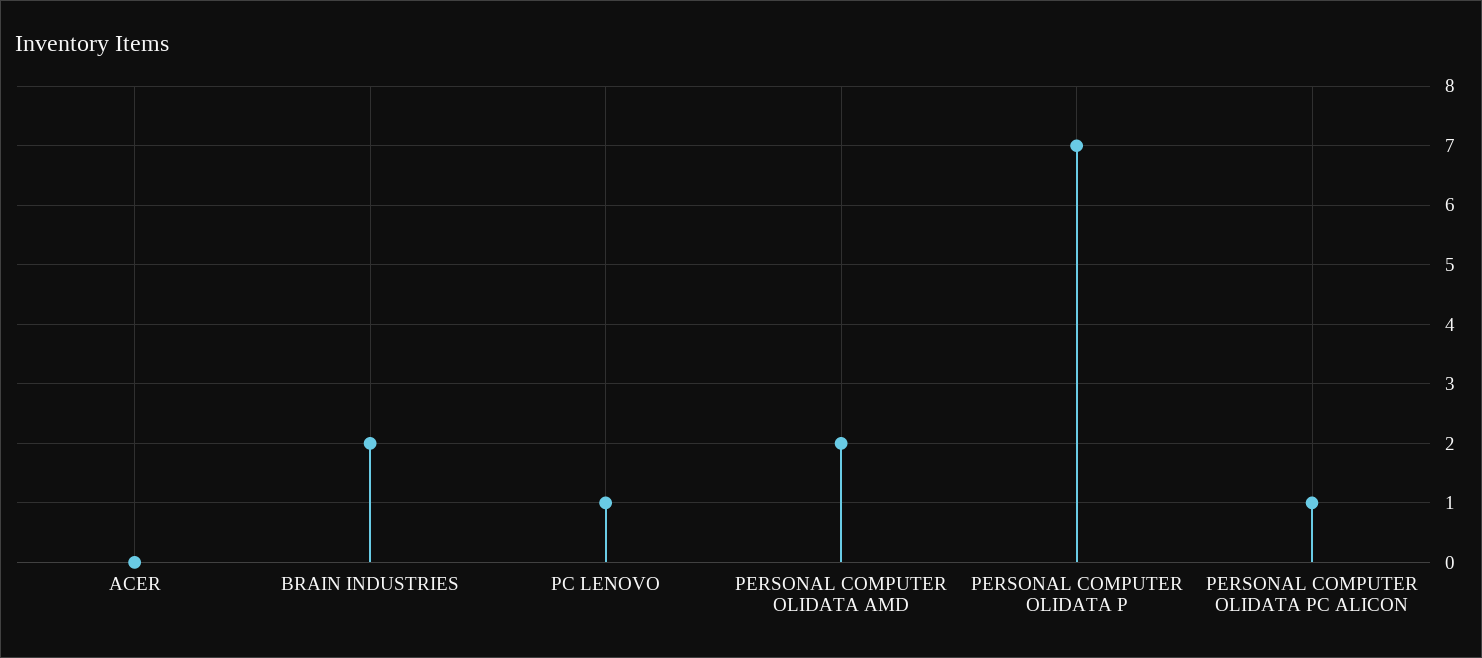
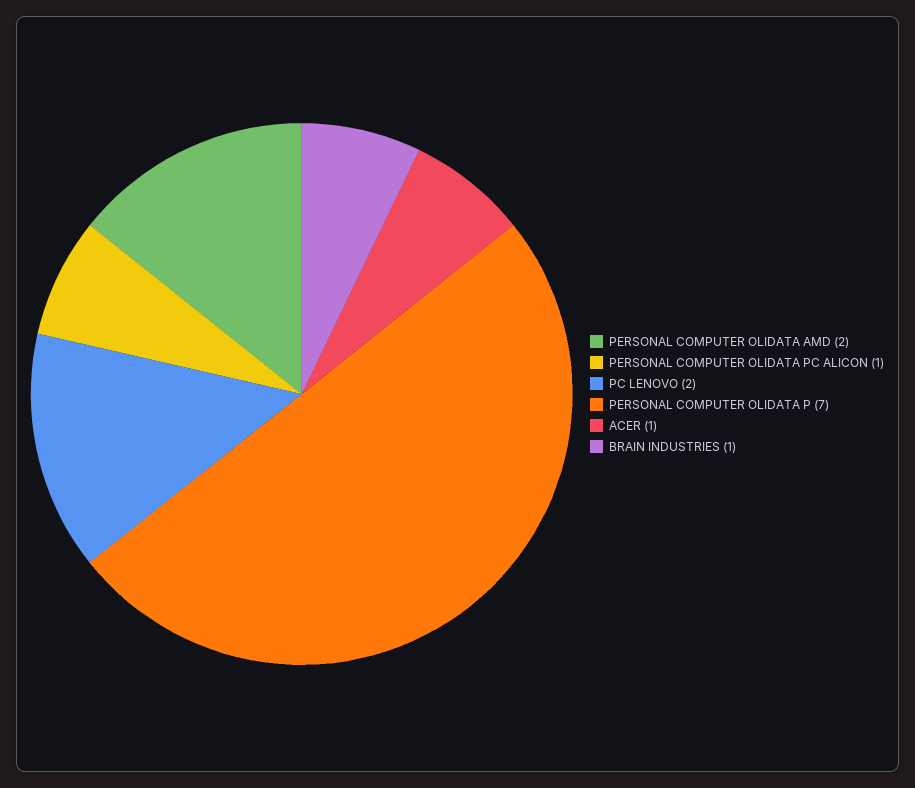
ACER: 0 -> 1
BRAIN INDUSTRIES: 2 -> 1
PC LENOVO: 1 -> 2

